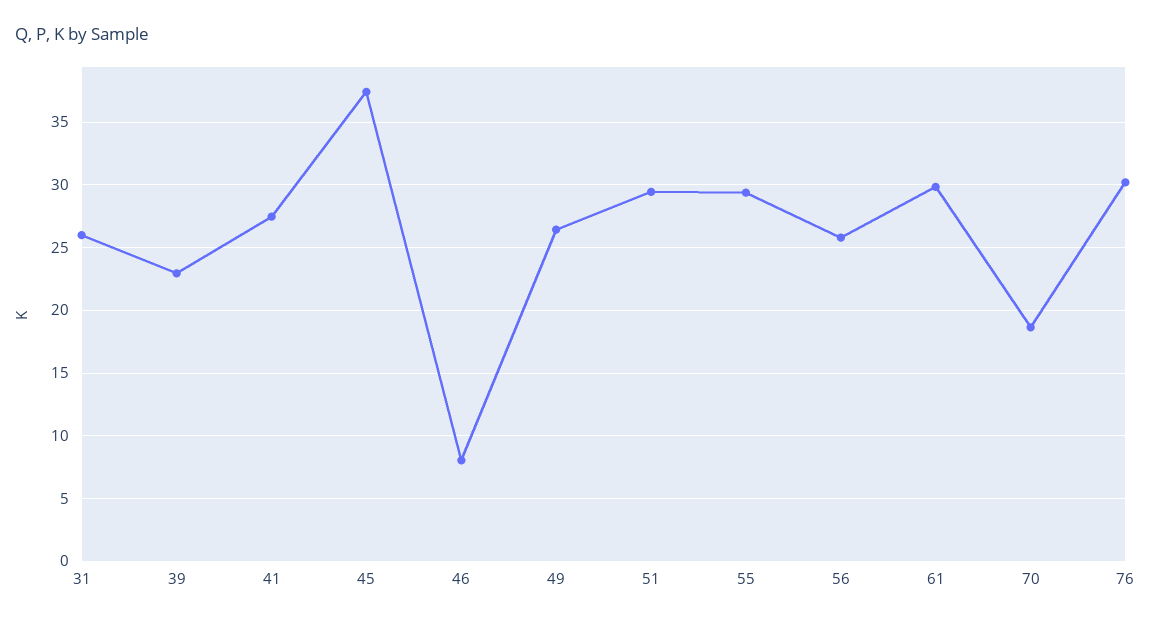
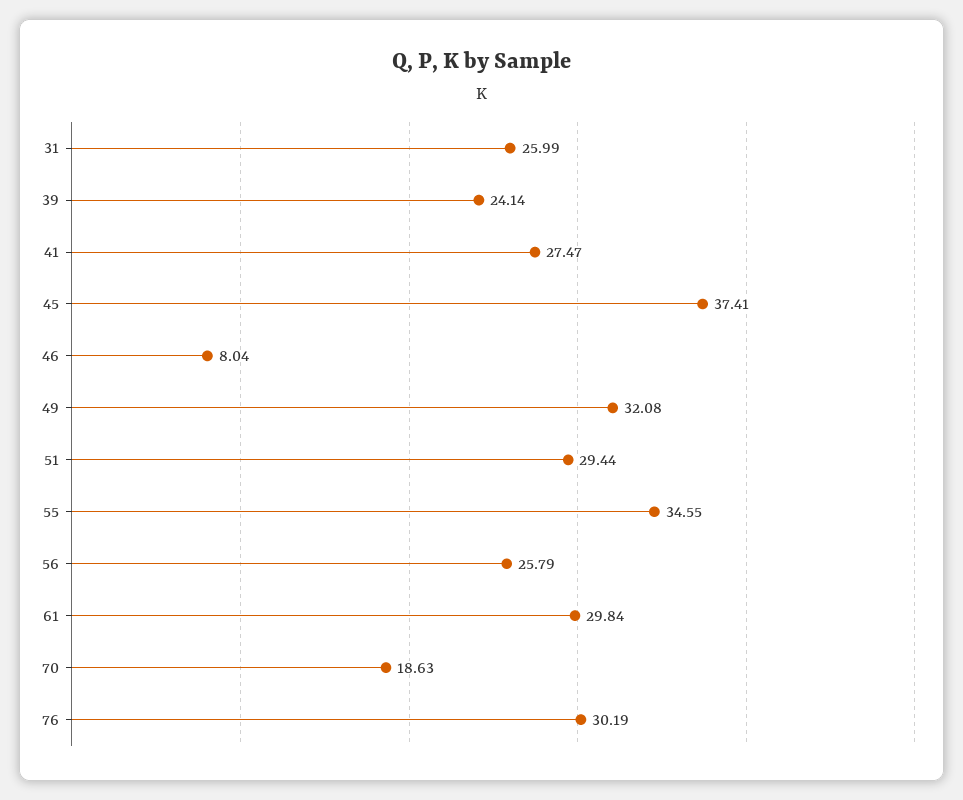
39: 23 -> 24.14
49: 26.5 -> 32.08
55: 29.5 -> 34.55

